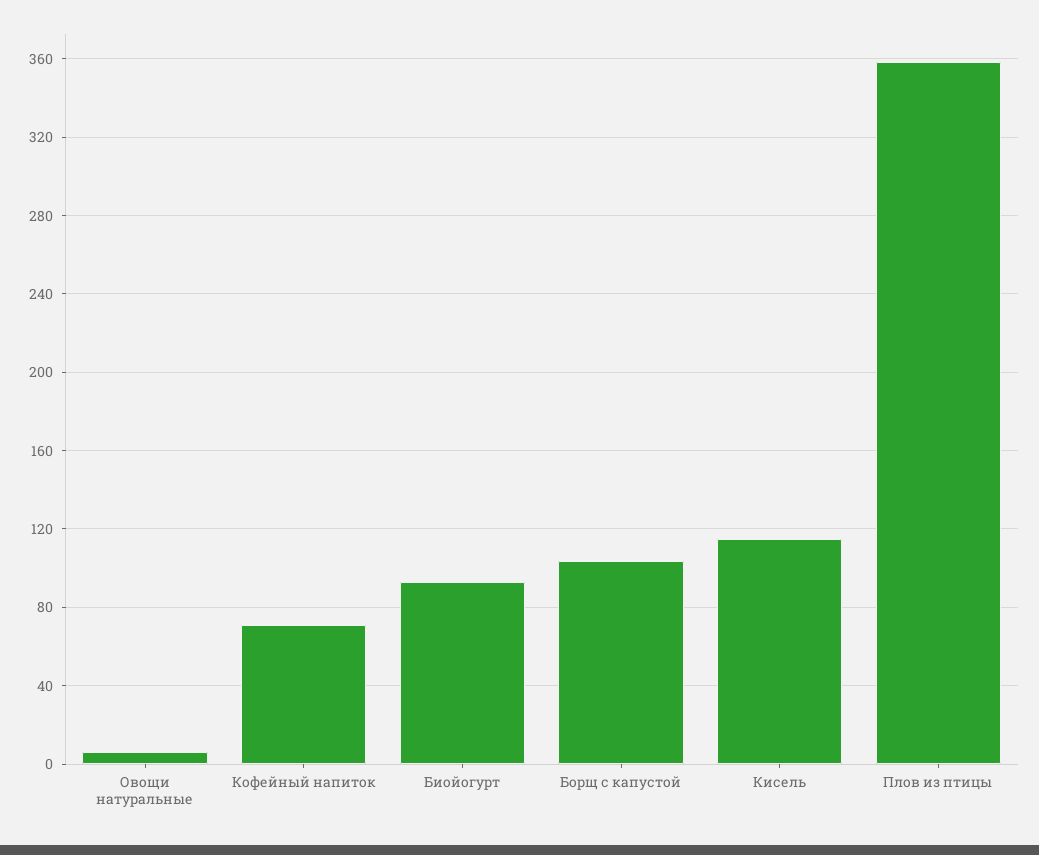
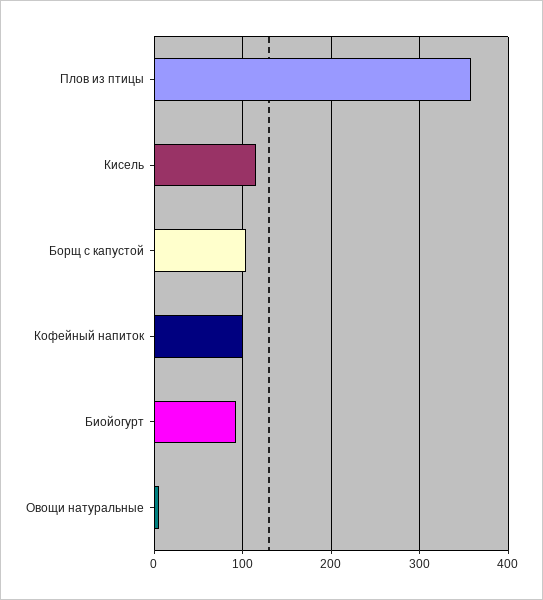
Кофейный напиток: 70 -> 100

